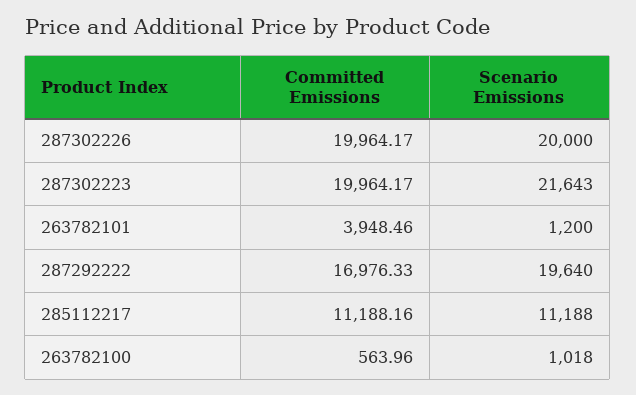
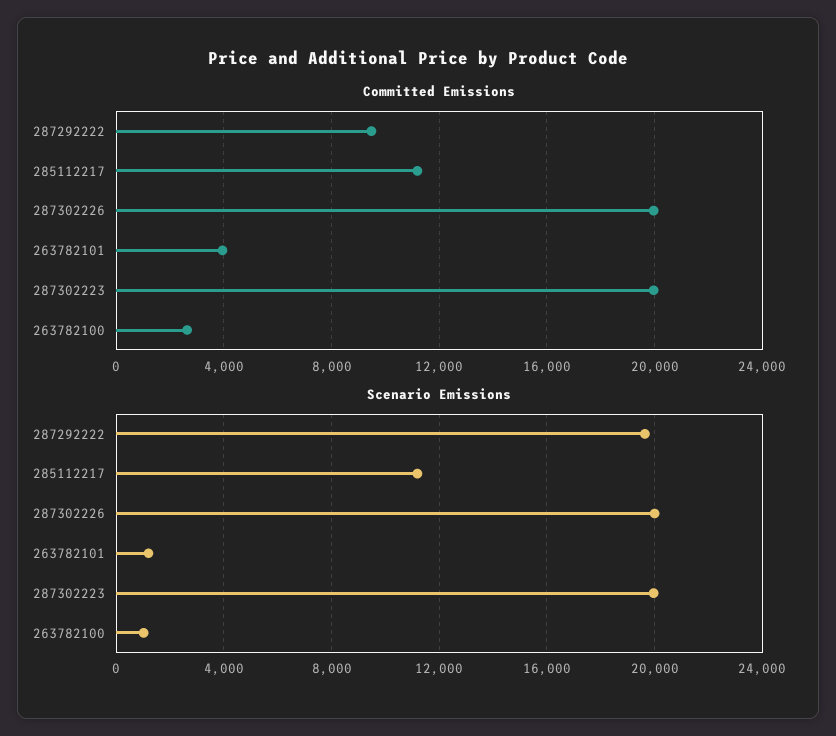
Scenario Emissions, 287302223: 21643 -> 20000
Committed Emissions, 287292222: 16976.33 -> 9500
Committed Emissions, 263782100: 563.96 -> 2500

